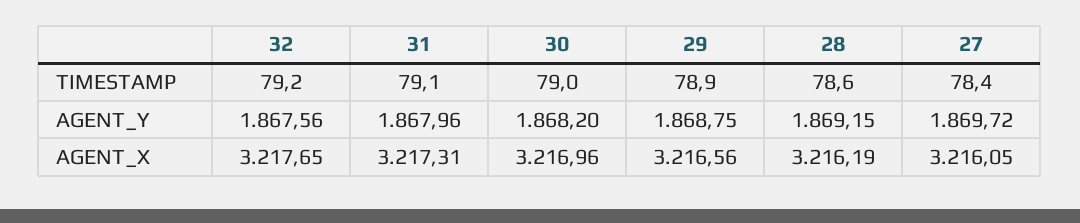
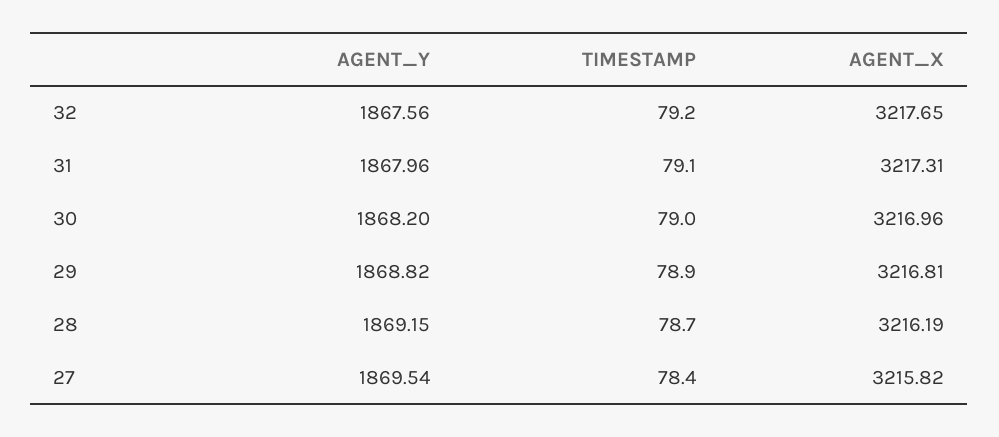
28, TIMESTAMP: 78.6 -> 78.7
29, AGENT_Y: 1868.75 -> 1868.82
27, AGENT_Y: 1869.72 -> 1869.54
29, AGENT_X: 3216.56 -> 3216.81
27, AGENT_X: 3216.05 -> 3215.82

